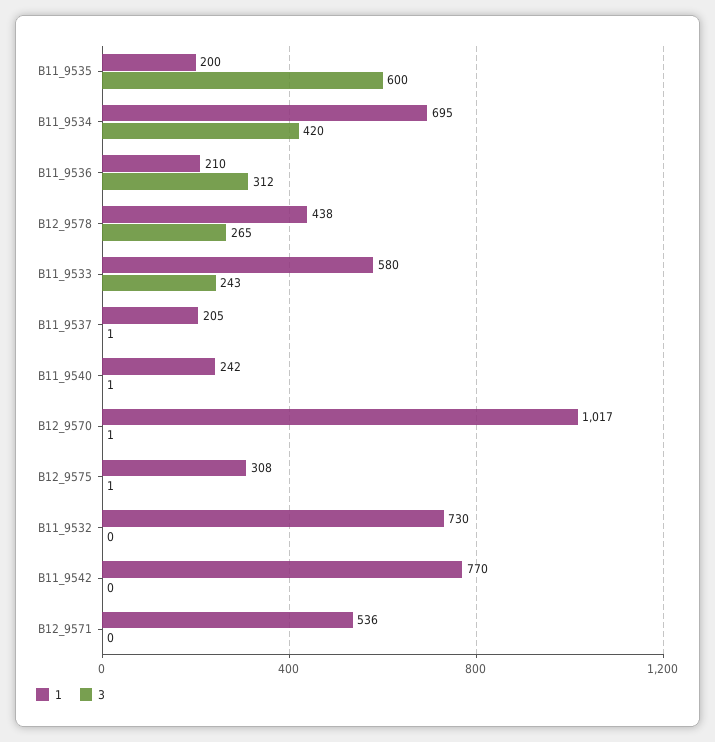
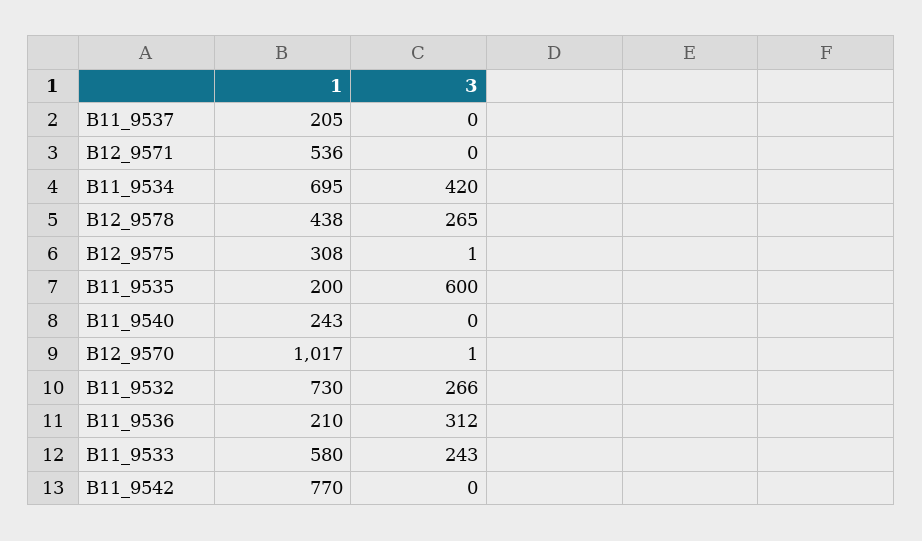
3, B11_9537: 1 -> 0
1, B11_9540: 242 -> 243
3, B11_9540: 1 -> 0
3, B11_9532: 0 -> 266

